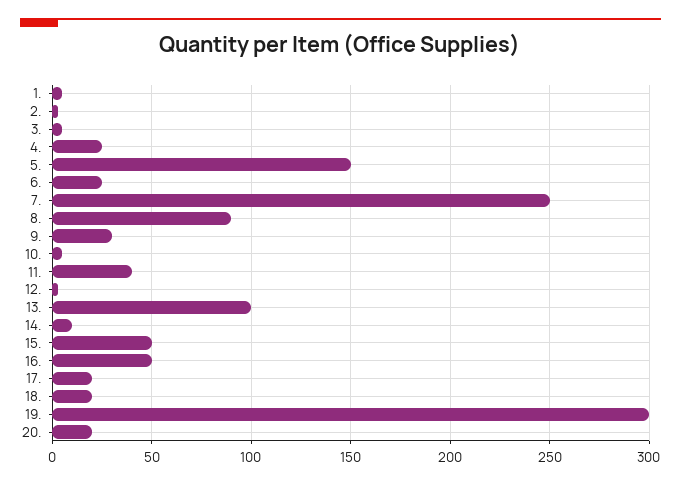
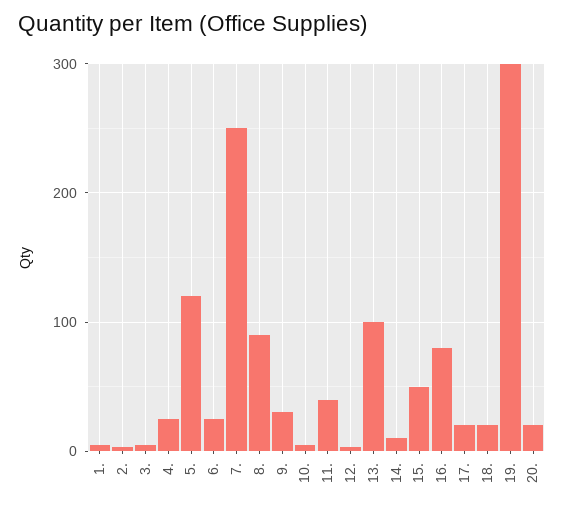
5.: 150 -> 120
16.: 50 -> 80

